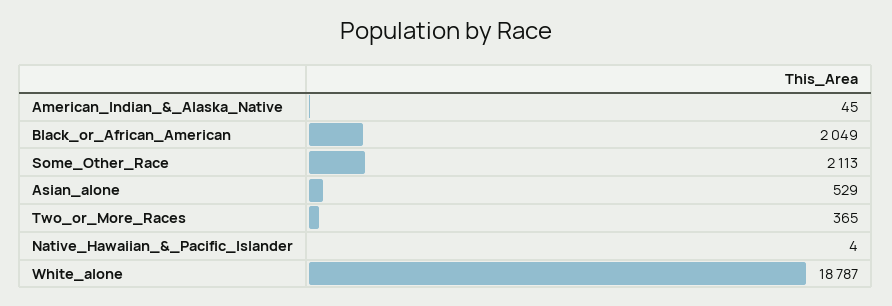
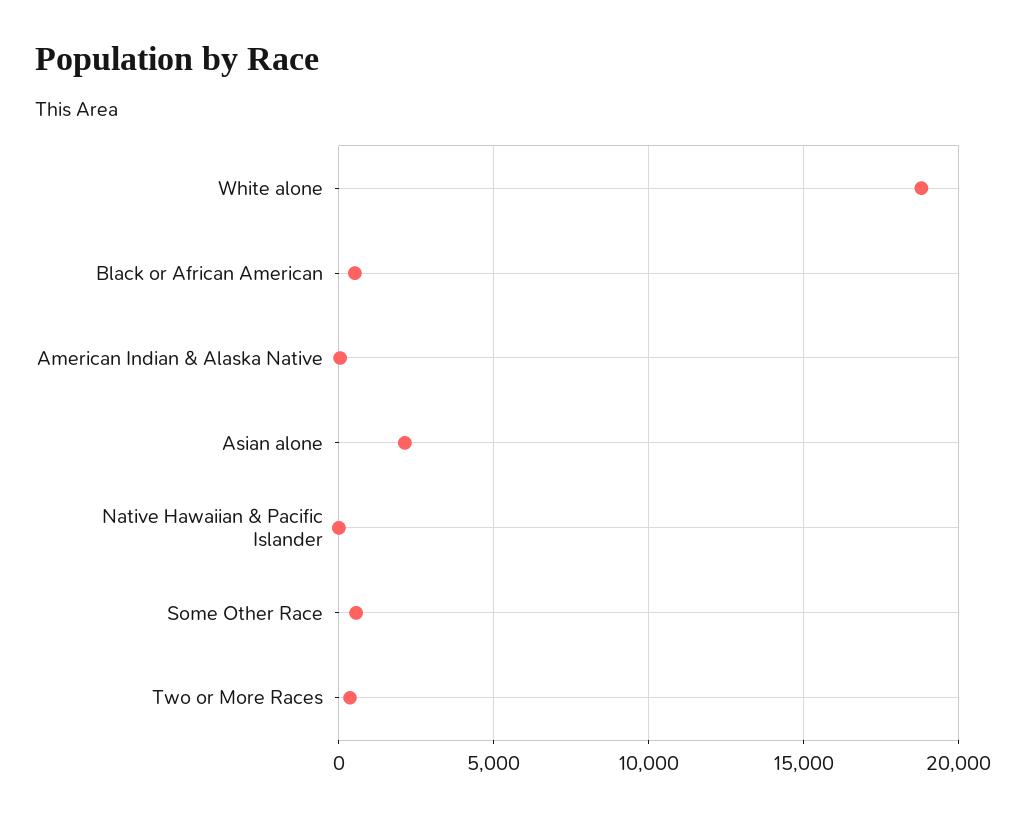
Black_or_African_American: 2049 -> 500
Some_Other_Race: 2113 -> 500
Asian_alone: 529 -> 2000

